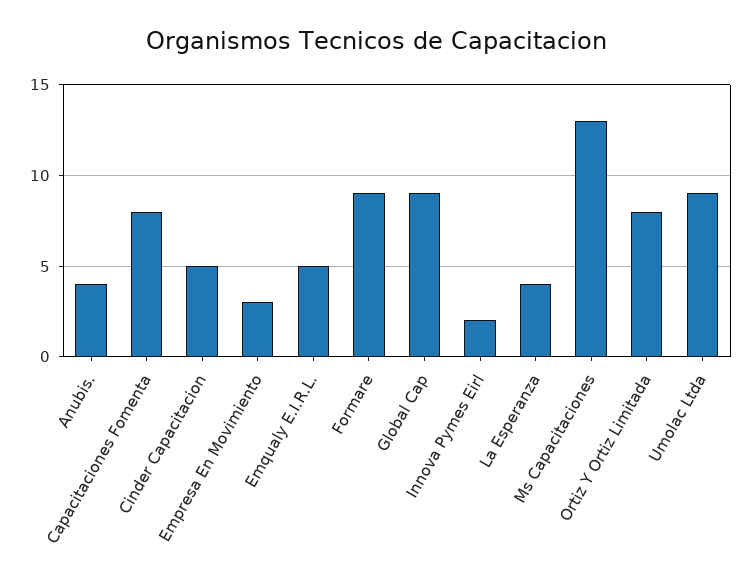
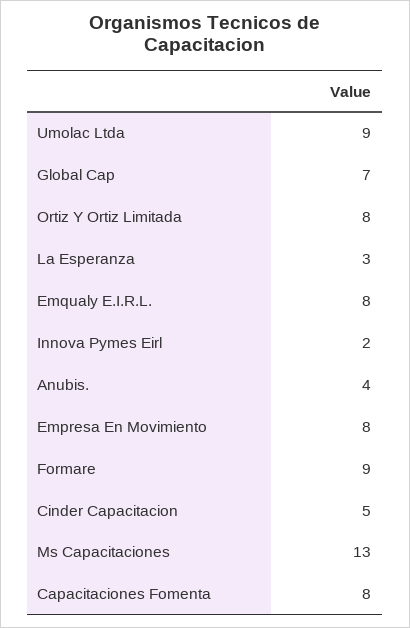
Empresa En Movimiento: 3 -> 8
Emqualy E.I.R.L.: 5 -> 8
Global Cap: 9 -> 7
La Esperanza: 4 -> 3

